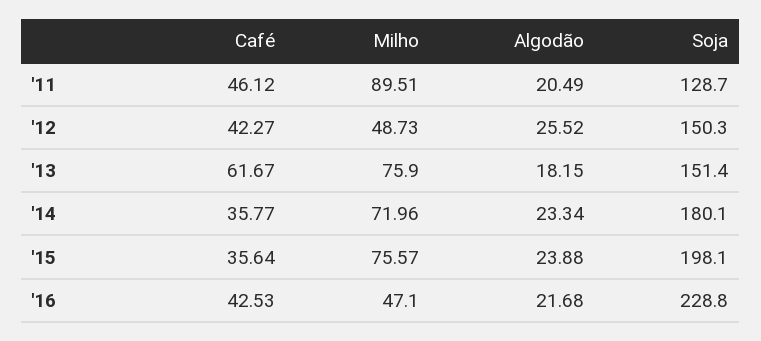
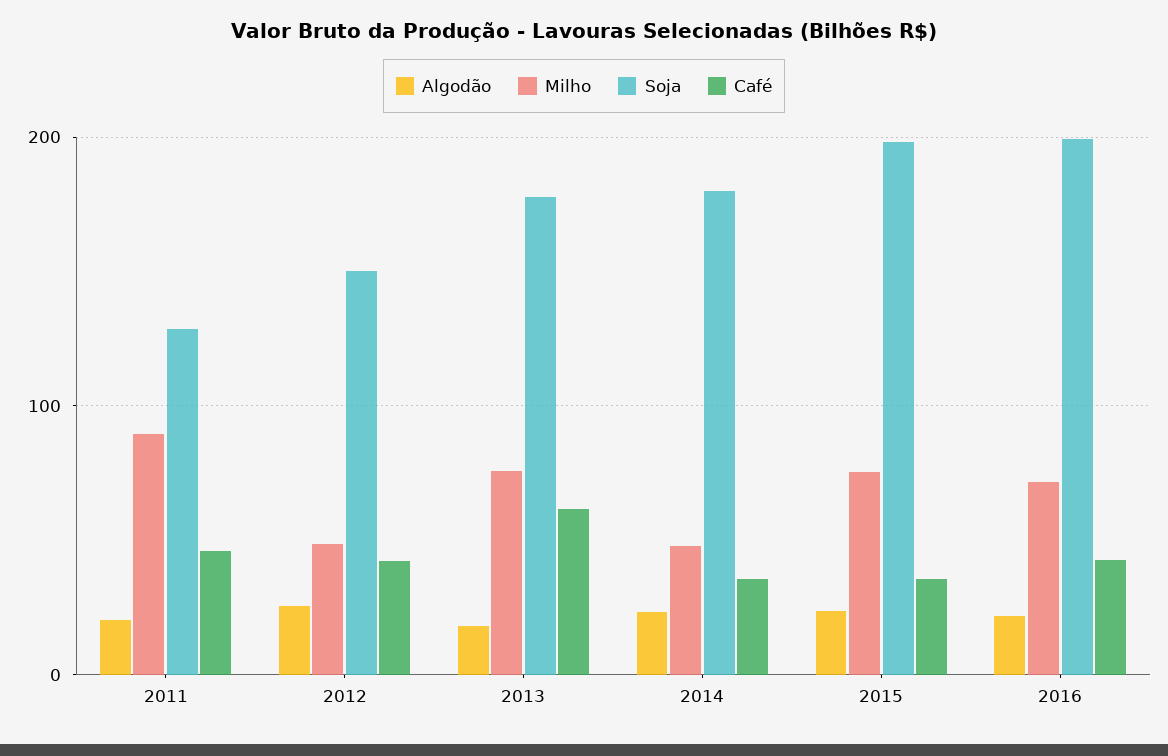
Soja, '13: 151.4 -> 180
Milho, '14: 71.96 -> 50
Milho, '16: 47.1 -> 70
Soja, '16: 228.8 -> 200

